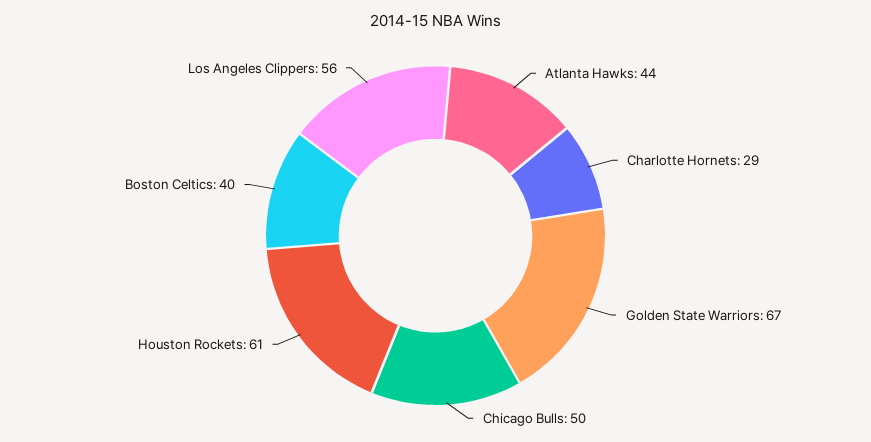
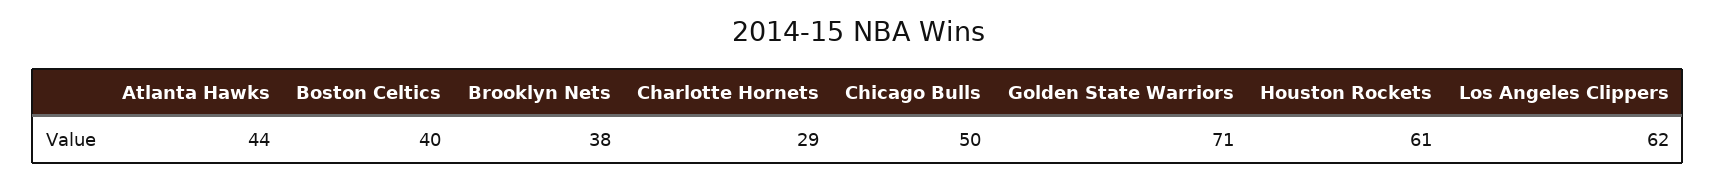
Golden State Warriors: 67 -> 71
Los Angeles Clippers: 56 -> 62
Brooklyn Nets: none -> 38

